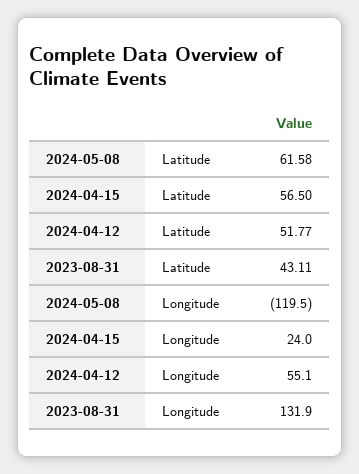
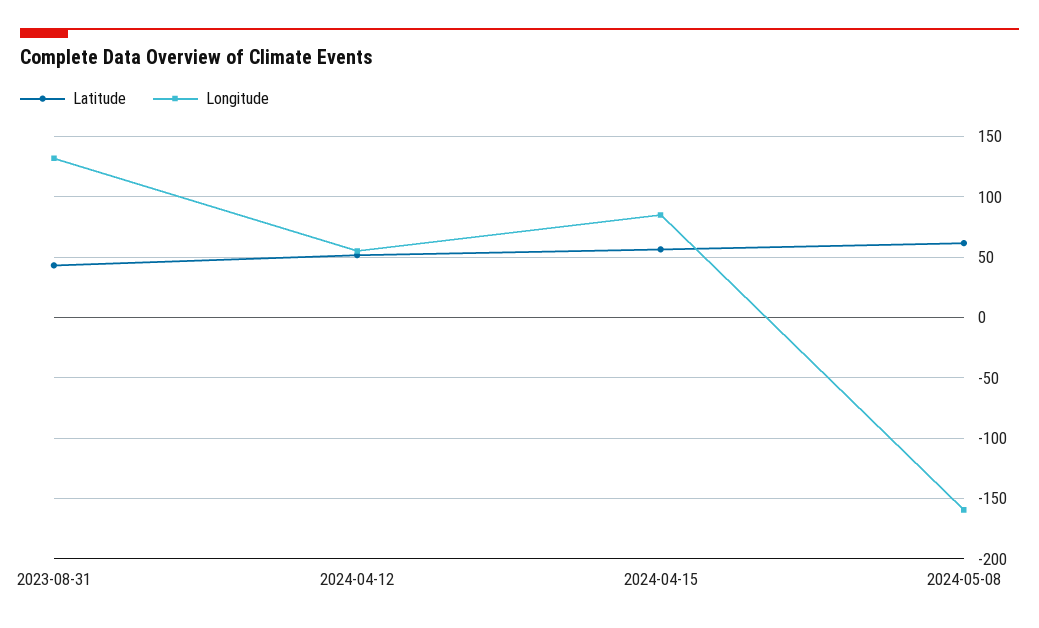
Longitude, 2024-05-08: -119.5 -> -160
Longitude, 2024-04-15: 24 -> 85

